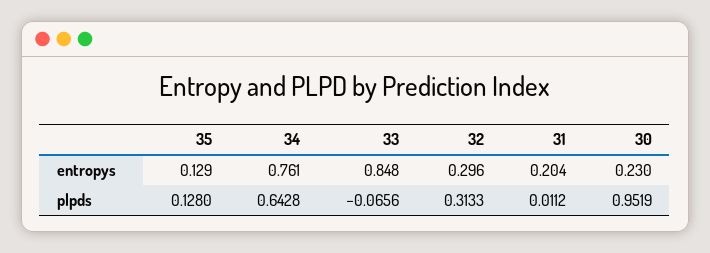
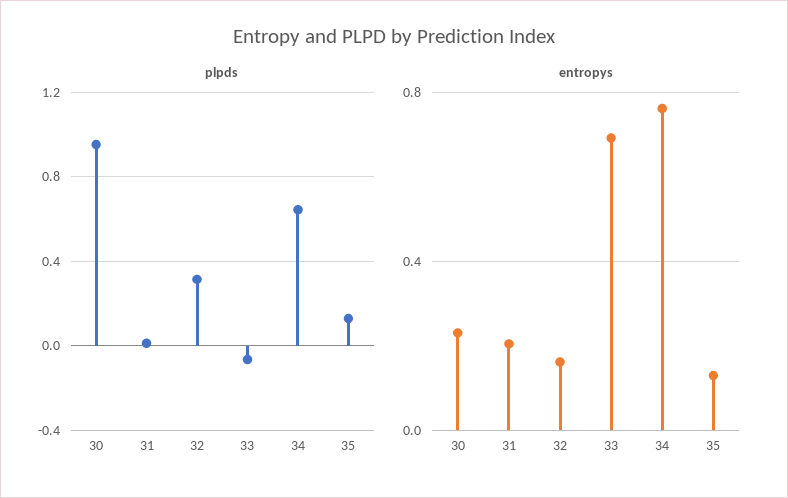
entropys, 33: 0.848 -> 0.7
entropys, 32: 0.296 -> 0.15

